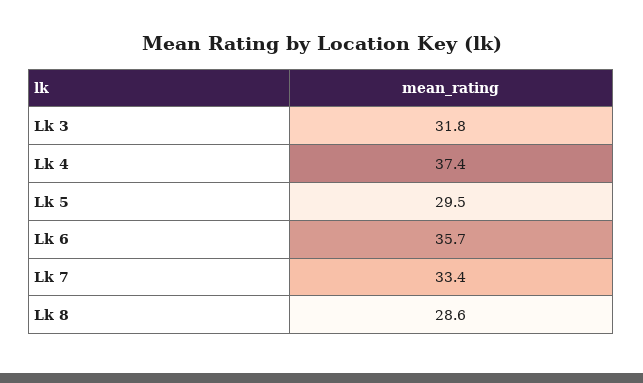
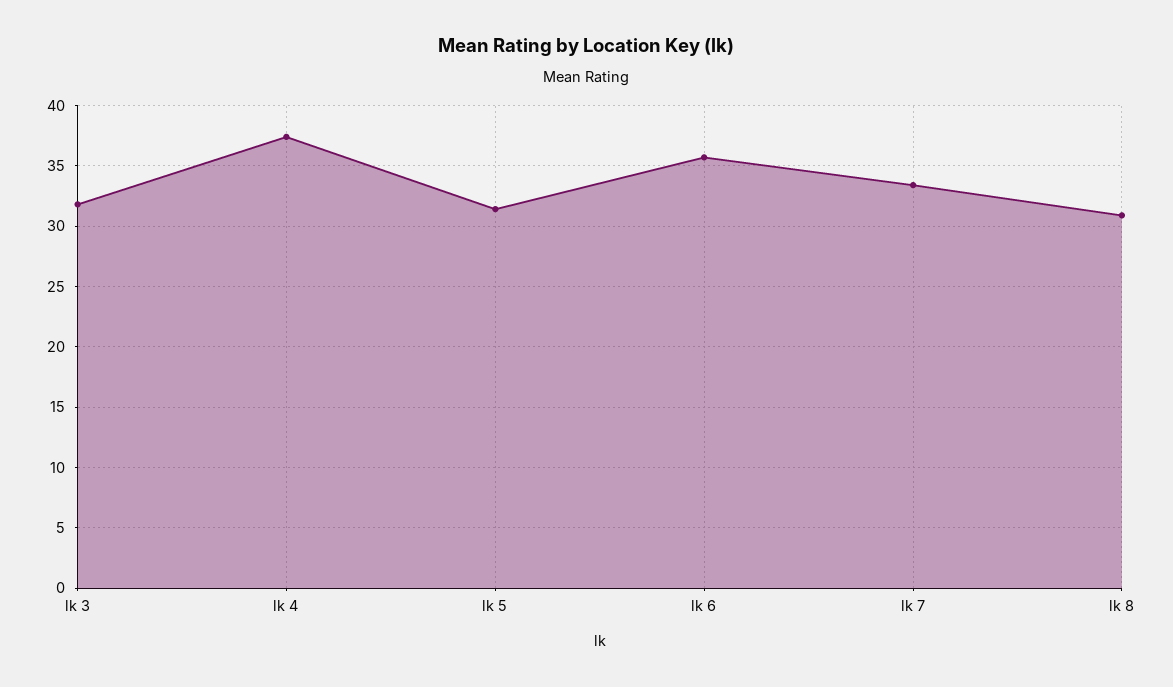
Lk 5: 29.5 -> 31.5
Lk 8: 28.6 -> 31

